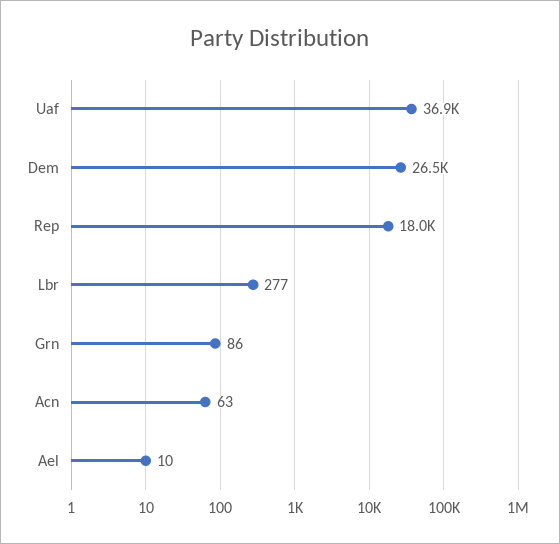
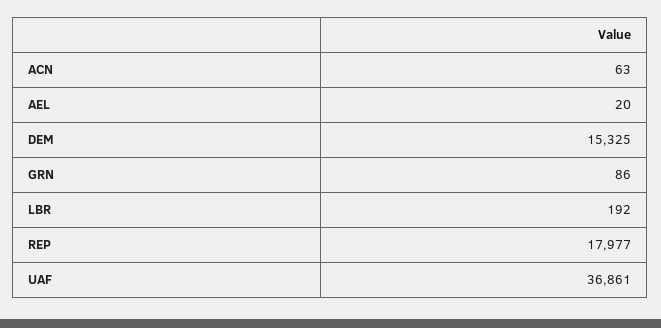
Dem: 26500 -> 15325
Lbr: 277 -> 192
Ael: 10 -> 20

